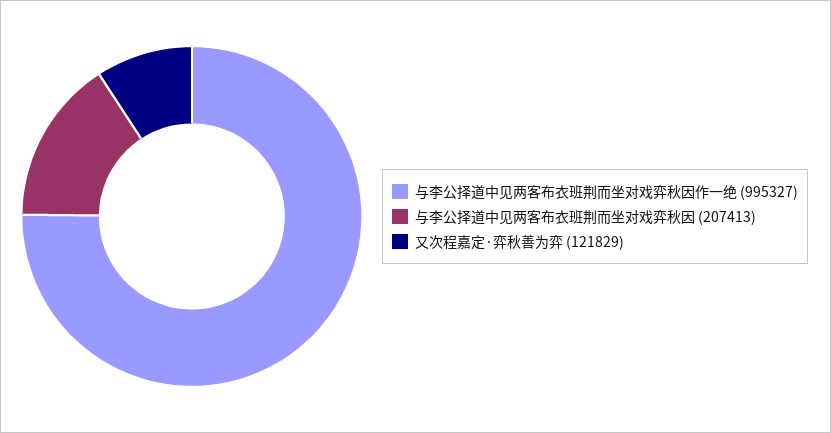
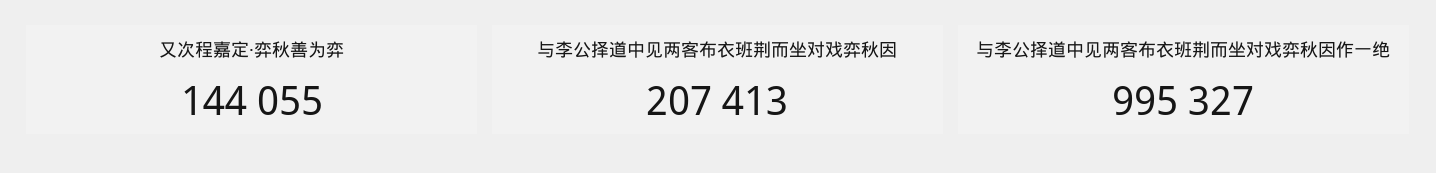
又次程嘉定·弈秋善为弈: 121829 -> 144055

